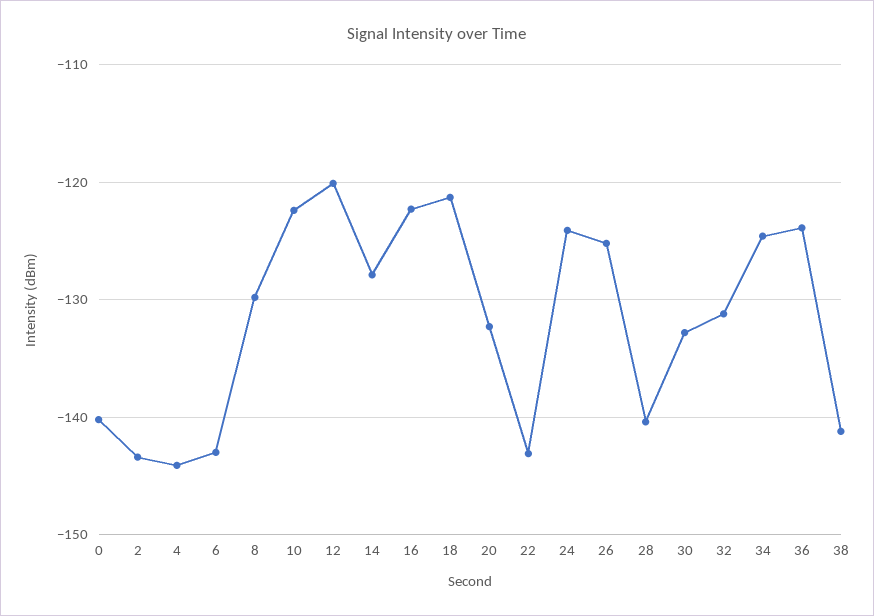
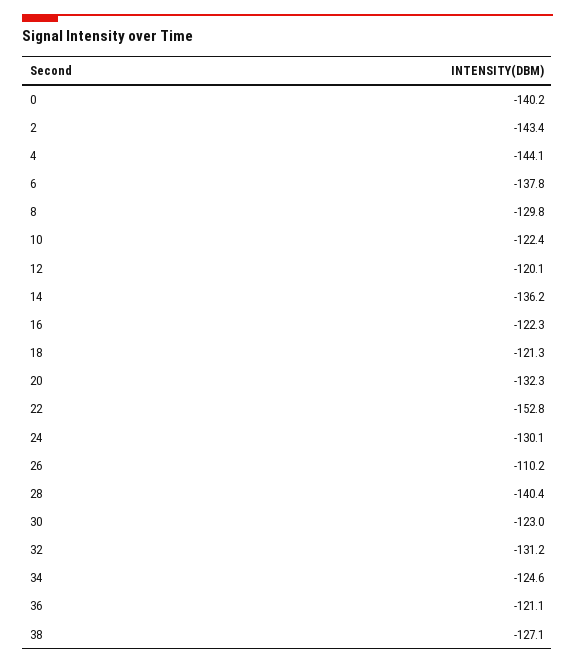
6: -143 -> -137.8
14: -128 -> -136.2
22: -143 -> -152.8
24: -124 -> -130.1
26: -125 -> -110.2
30: -133 -> -123
36: -124 -> -121.1
38: -141 -> -127.1

